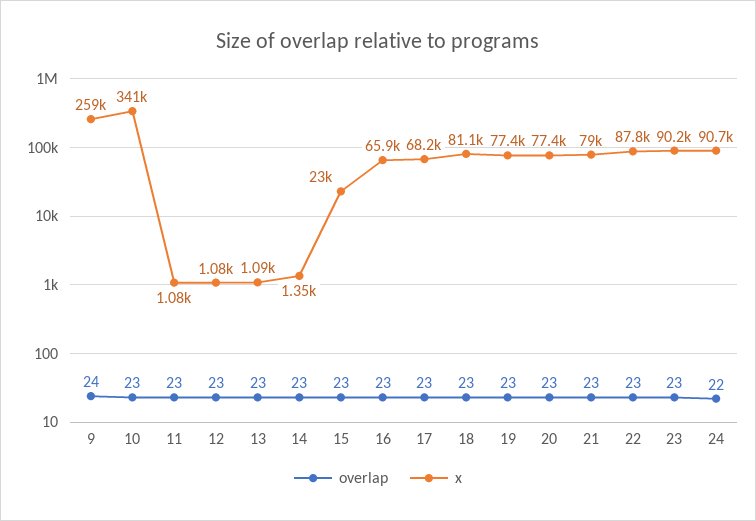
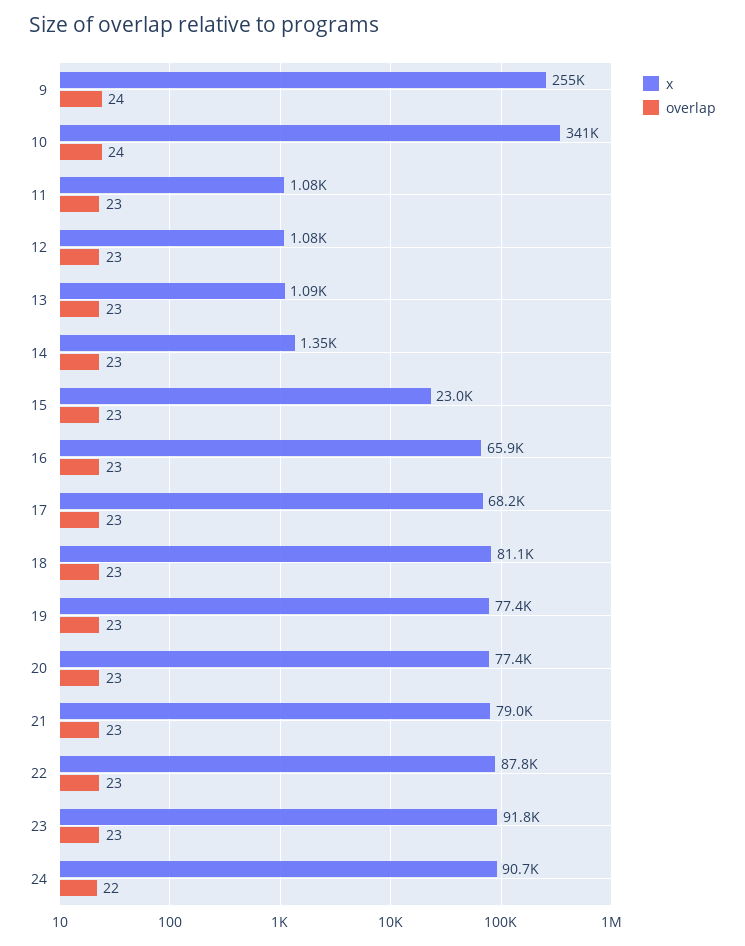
x, 9: 259000 -> 255000
overlap, 10: 23 -> 24
x, 23: 90200 -> 91800

